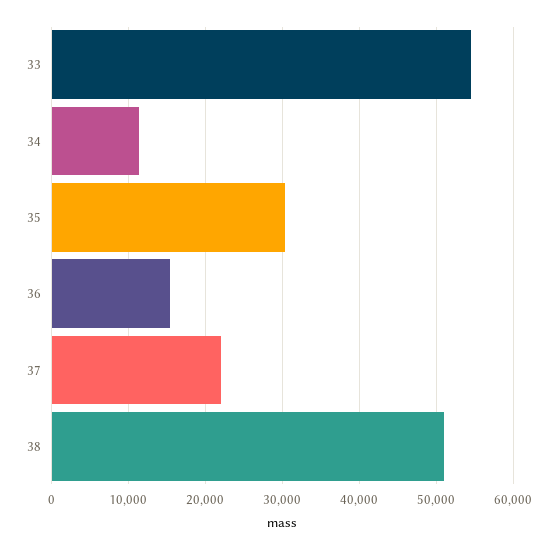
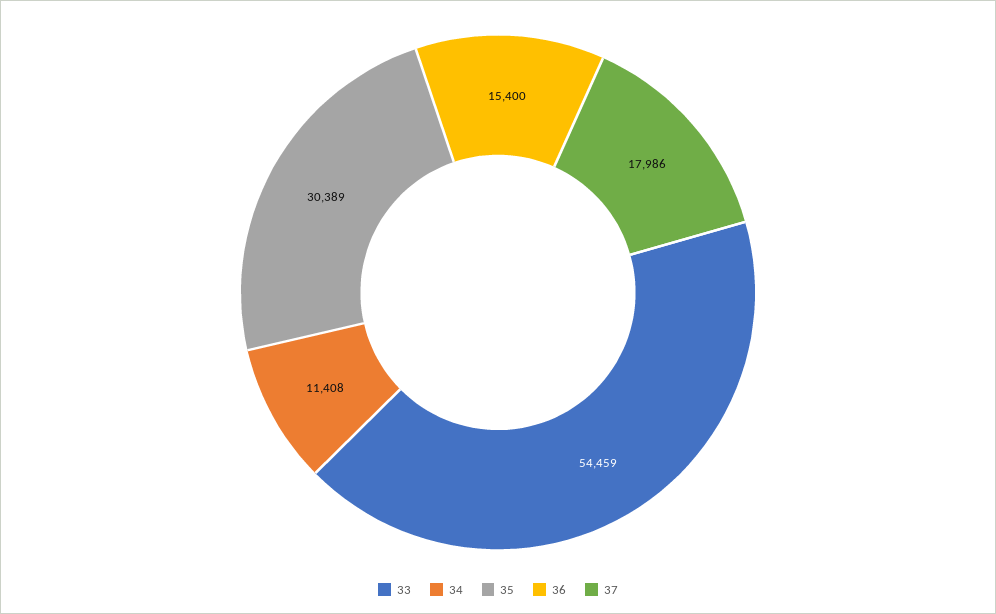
37: 22000 -> 17986
38: 51000 -> none

